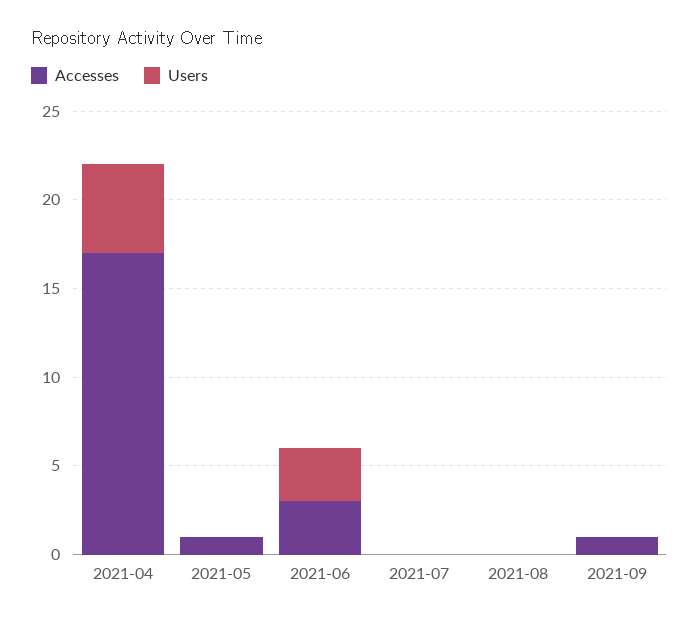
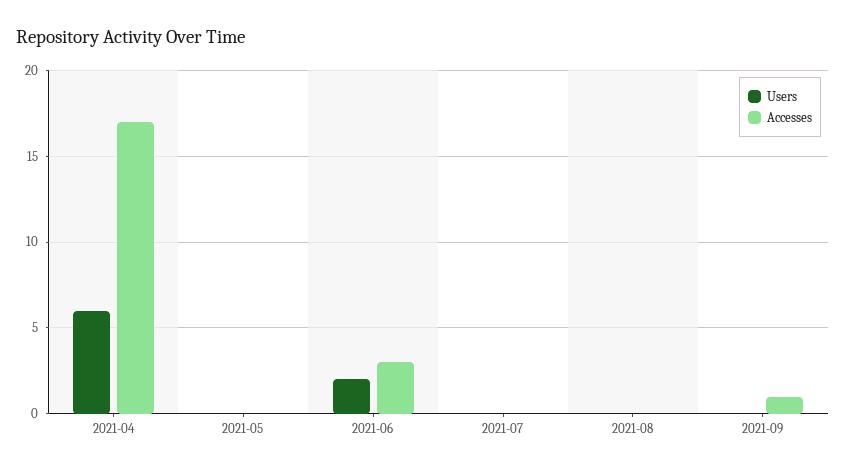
Users, 2021-04: 5 -> 6
Accesses, 2021-05: 1 -> 0
Users, 2021-06: 3 -> 2

